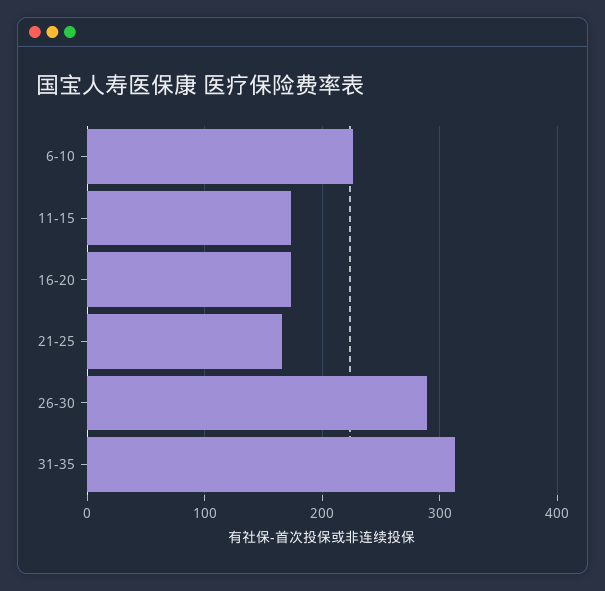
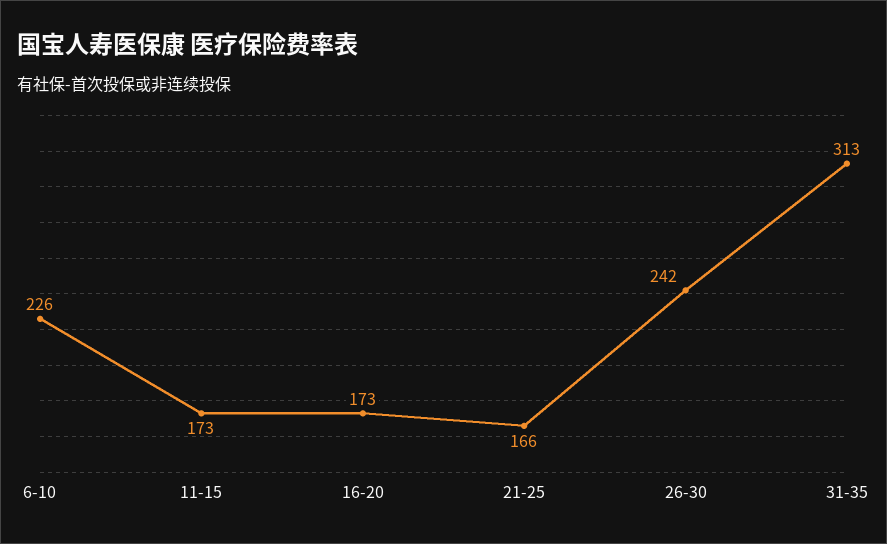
26-30: 290 -> 242

